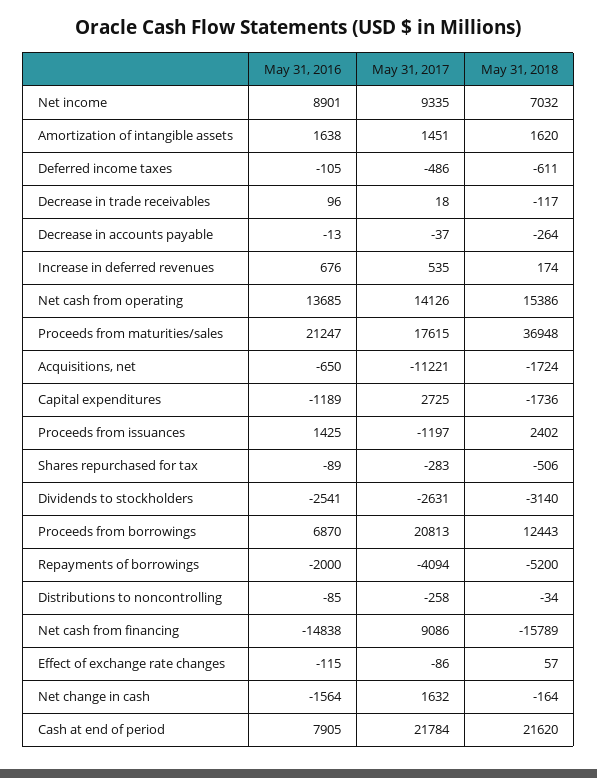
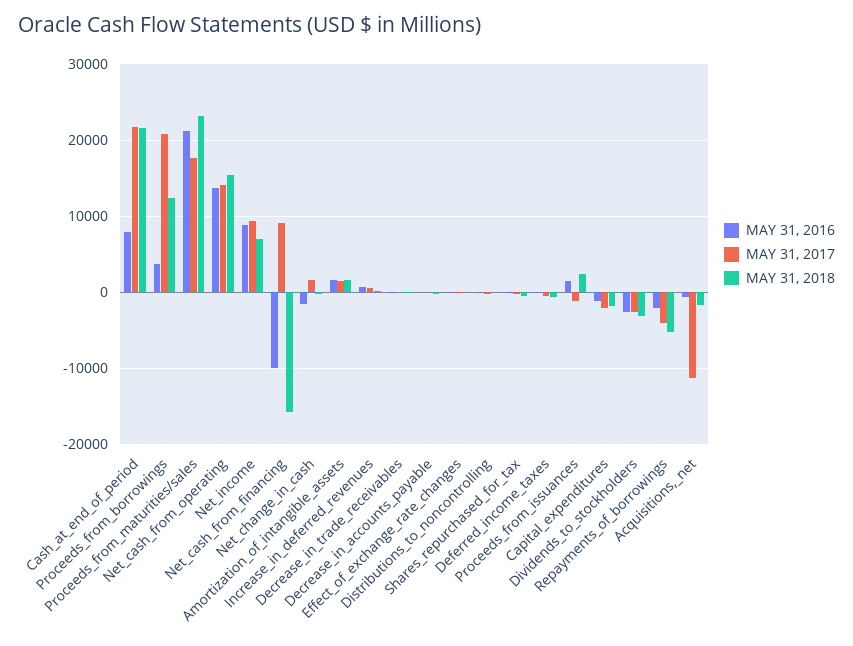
May 31, 2018, Proceeds from maturities/sales: 36948 -> 23000
May 31, 2017, Capital expenditures: 2725 -> -2000
May 31, 2016, Proceeds from borrowings: 6870 -> 4000
May 31, 2016, Net cash from financing: -14838 -> -10000

